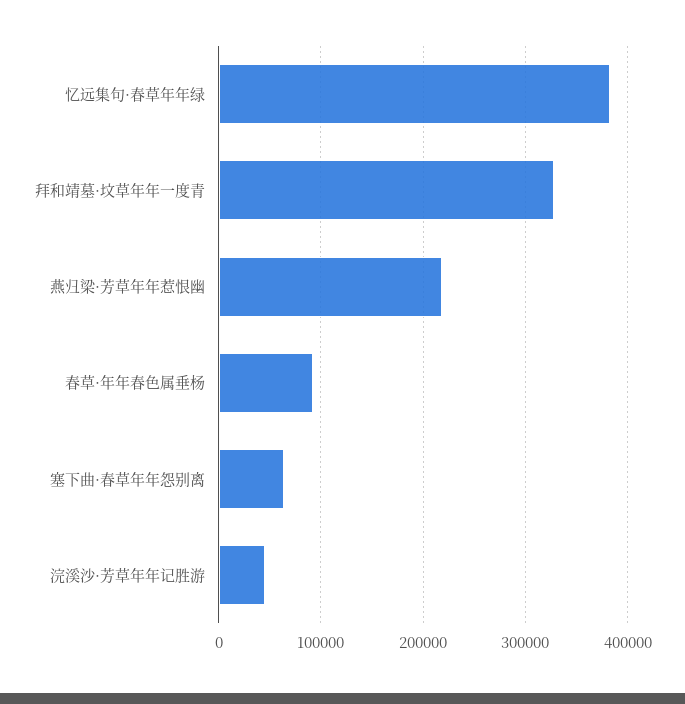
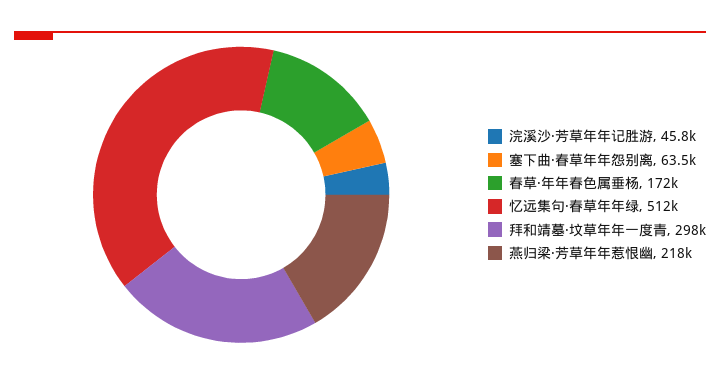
忆远集句·春草年年绿: 380000 -> 512000
拜和靖墓·坟草年年一度青: 330000 -> 298000
春草·年年春色属垂杨: 90000 -> 172000

